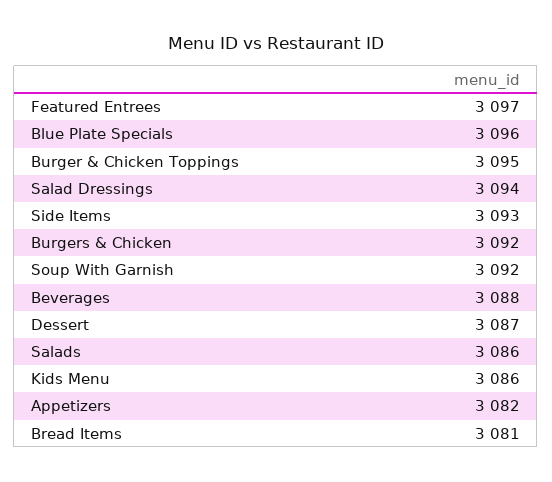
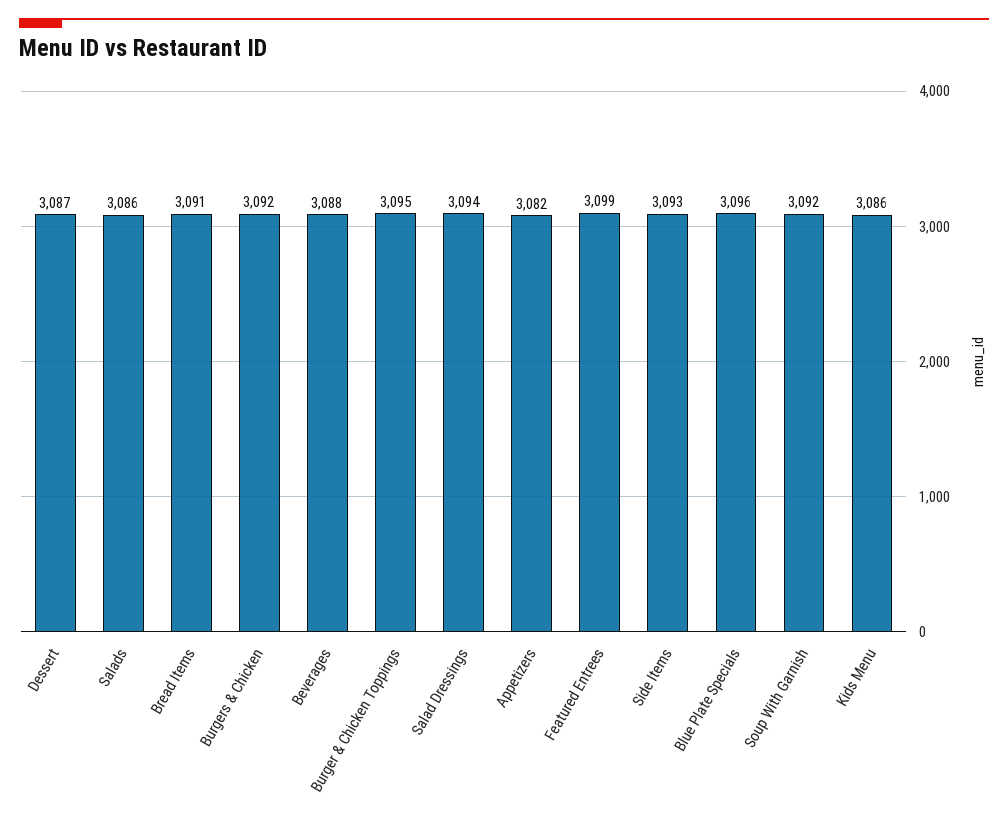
Featured Entrees: 3097 -> 3099
Bread Items: 3081 -> 3091

